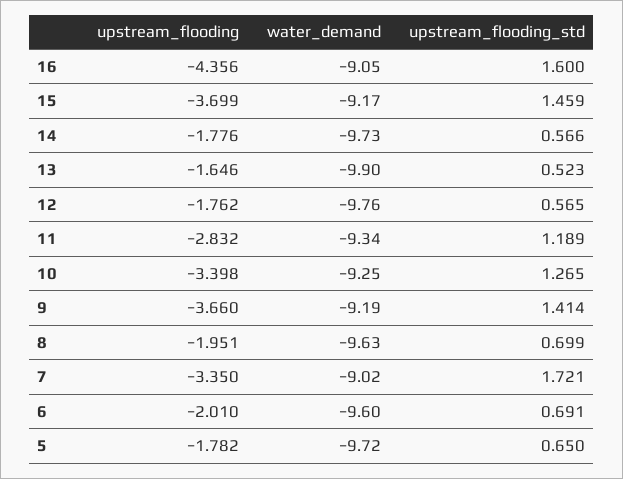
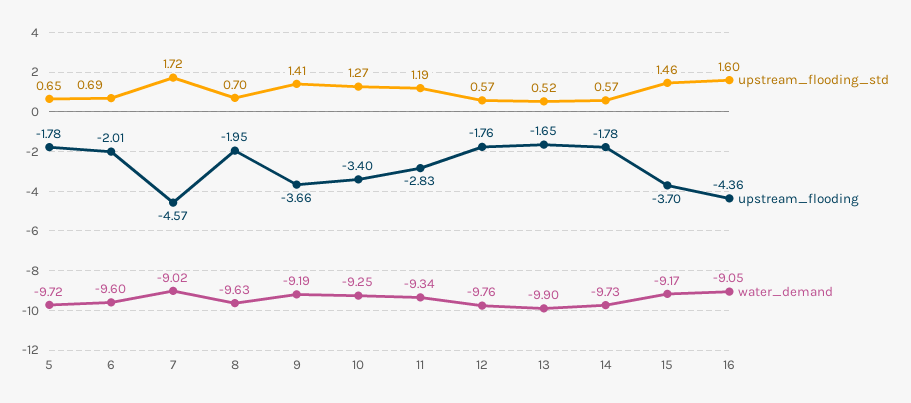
upstream_flooding, 7: -3.35 -> -4.57

